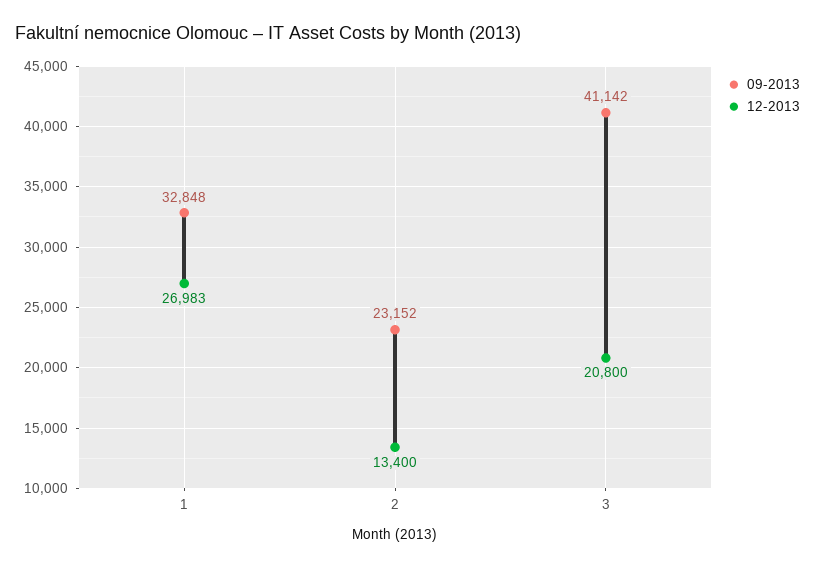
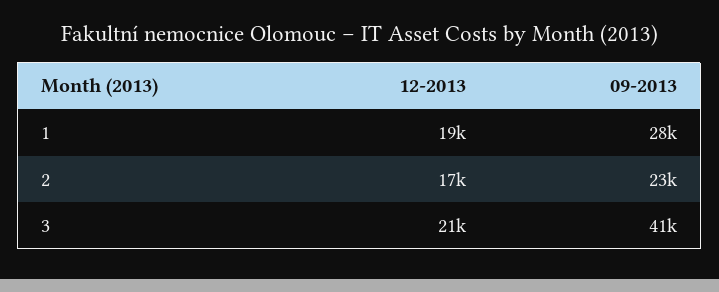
09-2013, 1: 32848 -> 28000
12-2013, 1: 26983 -> 19000
12-2013, 2: 13400 -> 17000

